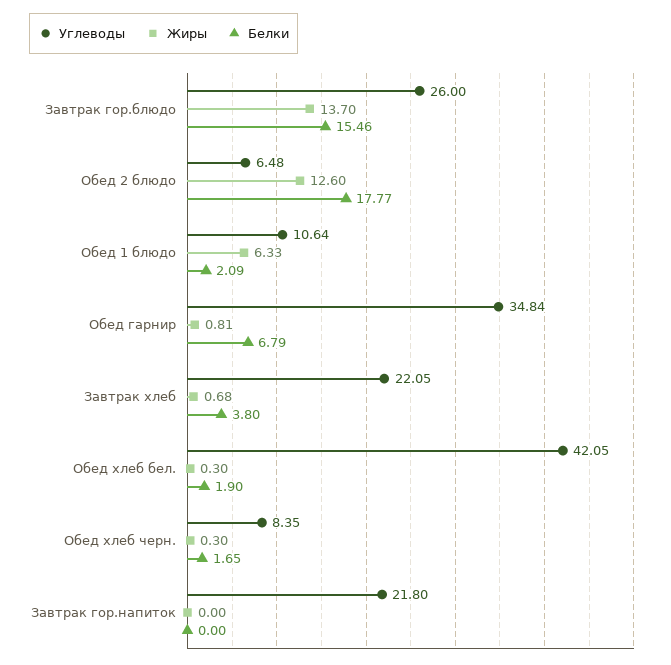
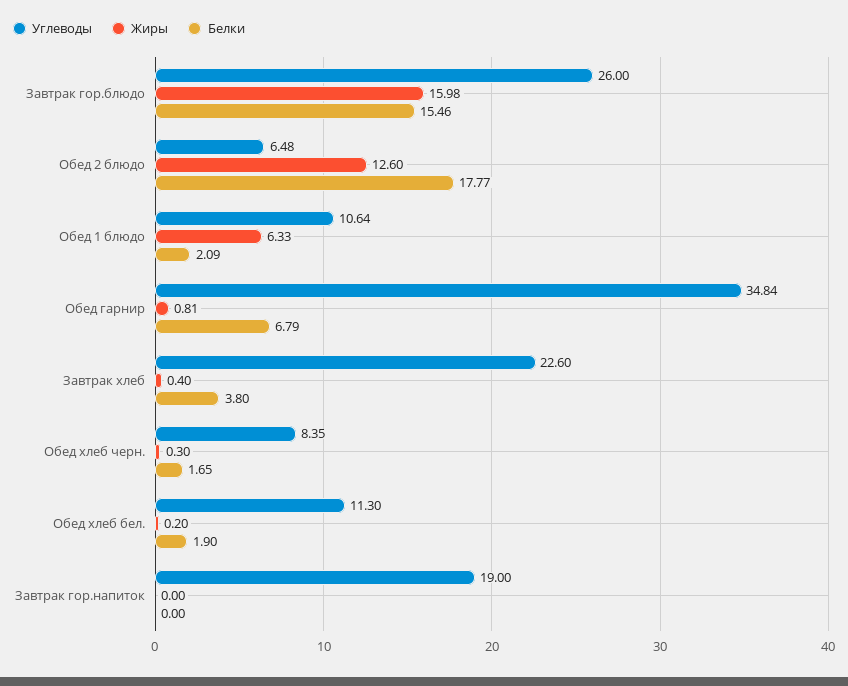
Жиры, Завтрак гор.блюдо: 13.7 -> 15.98
Углеводы, Завтрак хлеб: 22.05 -> 22.6
Жиры, Завтрак хлеб: 0.68 -> 0.4
Углеводы, Обед хлеб бел.: 42.05 -> 11.3
Жиры, Обед хлеб бел.: 0.3 -> 0.2
Углеводы, Завтрак гор.напиток: 21.8 -> 19

